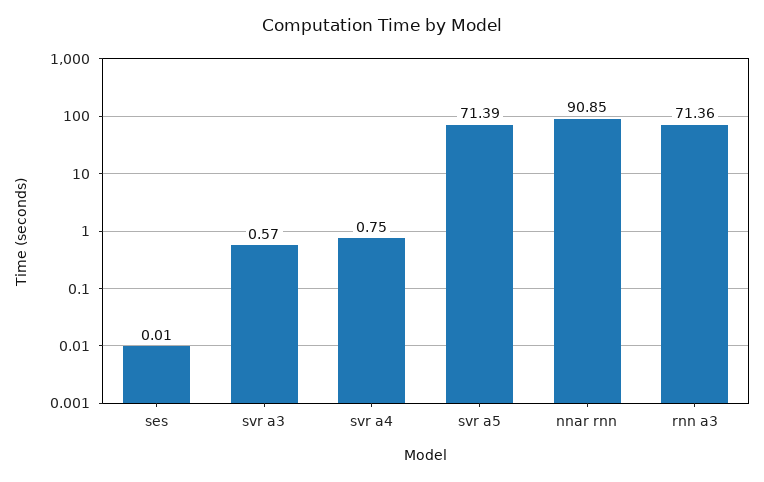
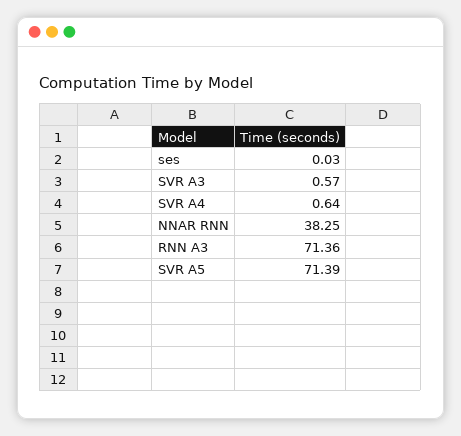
ses: 0.01 -> 0.03
svr a4: 0.75 -> 0.64
nnar rnn: 90.85 -> 38.25

